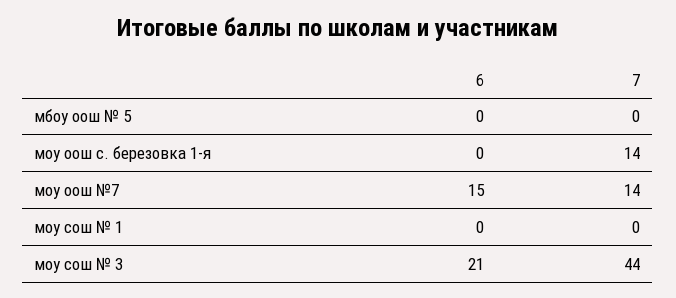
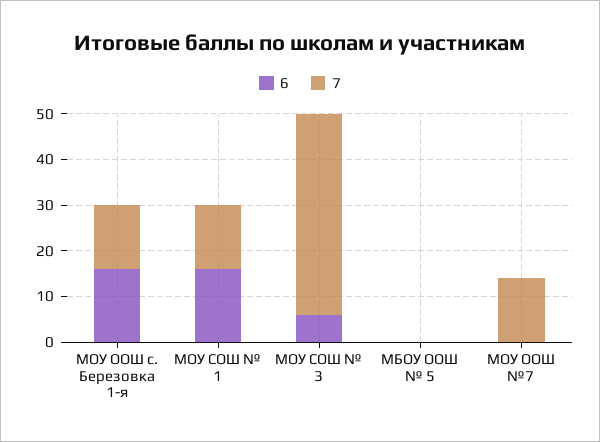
6, моу оош с. березовка 1-я: 0 -> 15
6, моу оош №7: 15 -> 0
6, моу сош № 1: 0 -> 15
7, моу сош № 1: 0 -> 15
6, моу сош № 3: 21 -> 5

